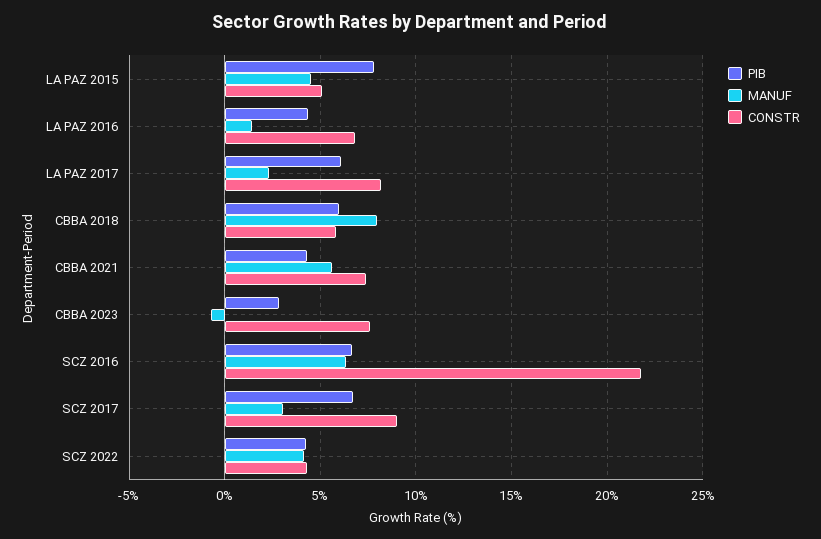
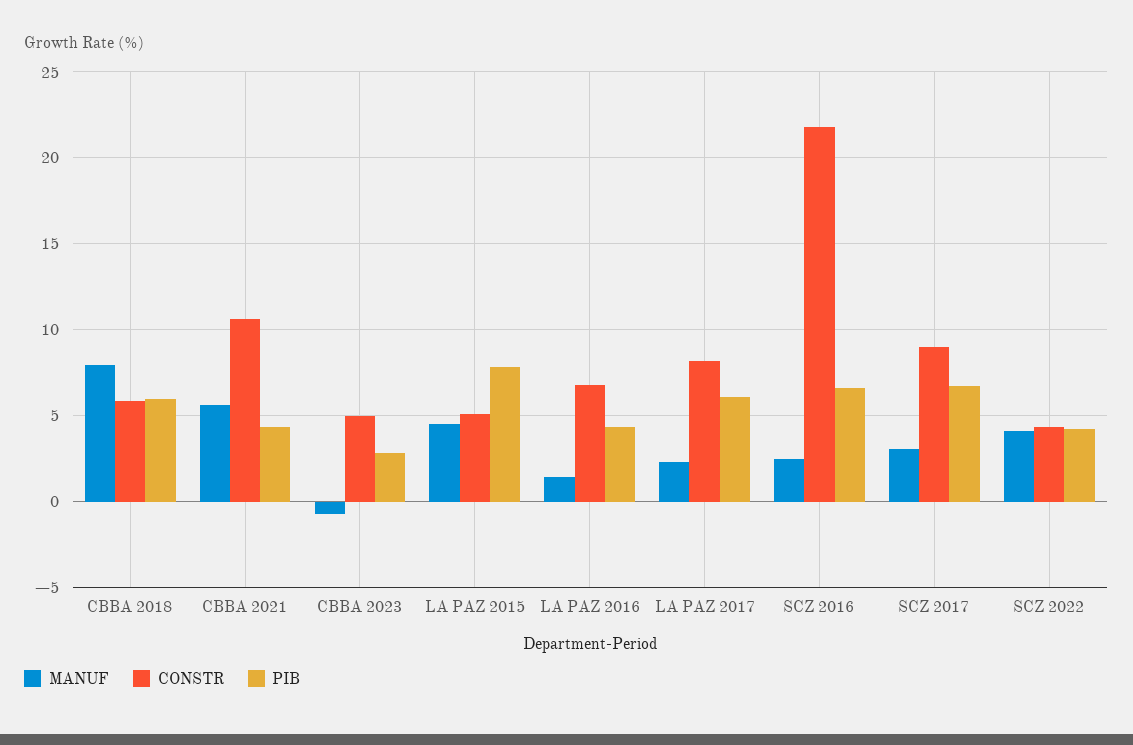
CONSTR, CBBA 2021: 7.5 -> 10.5
CONSTR, CBBA 2023: 7.5 -> 5
MANUF, SCZ 2016: 6.5 -> 2.5

